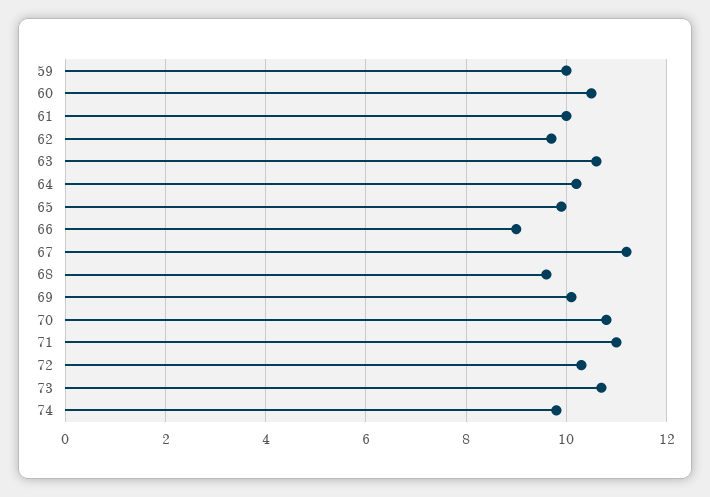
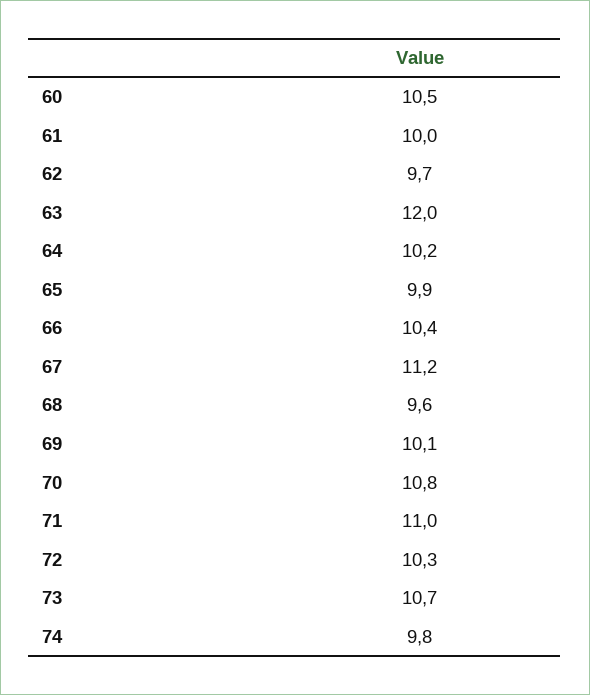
59: 10 -> none
63: 10.5 -> 12
66: 9 -> 10.4

